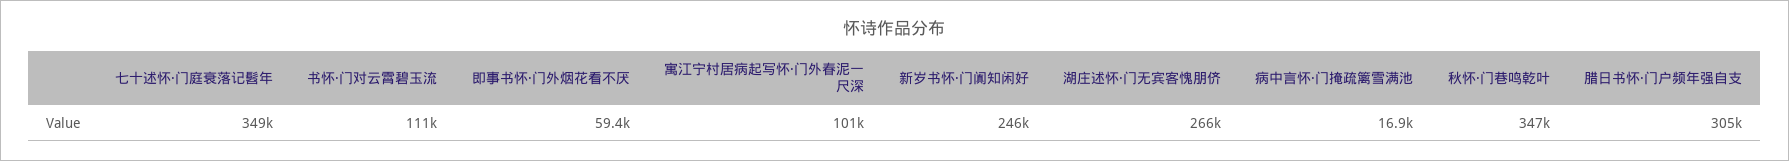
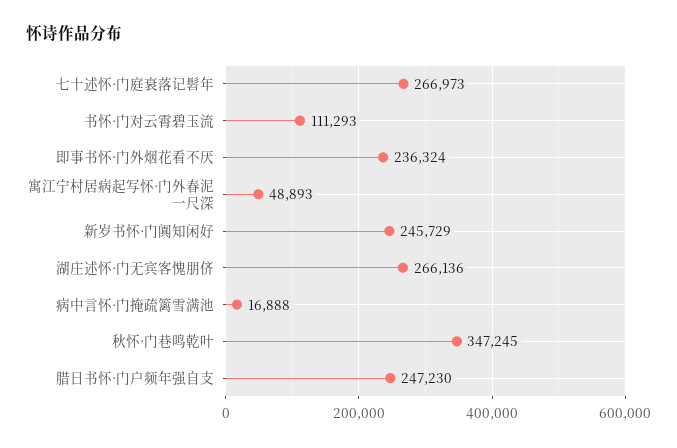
七十述怀·门庭衰落记髫年: 349000 -> 266973
即事书怀·门外烟花看不厌: 59400 -> 236324
寓江宁村居病起写怀·门外春泥一尺深: 101000 -> 48893
腊日书怀·门户频年强自支: 305000 -> 247230

